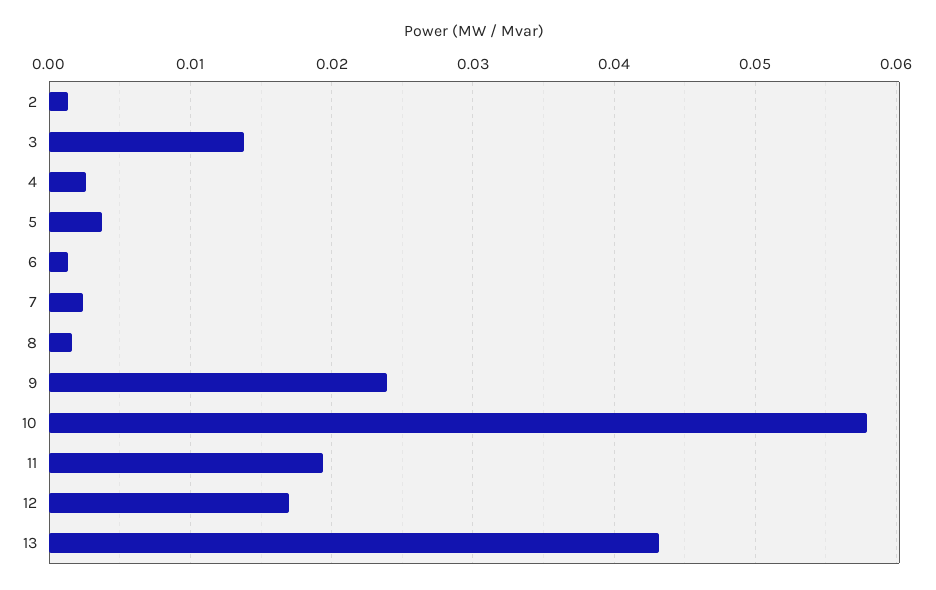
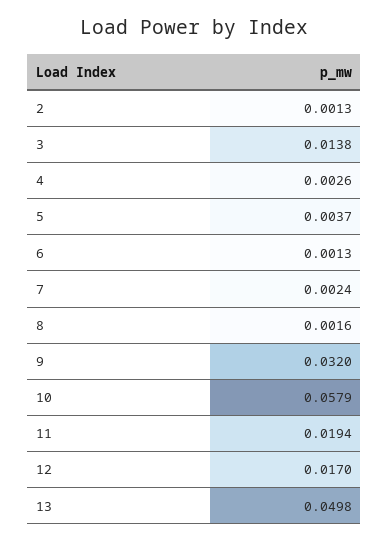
9: 0.024 -> 0.032
13: 0.043 -> 0.0498

